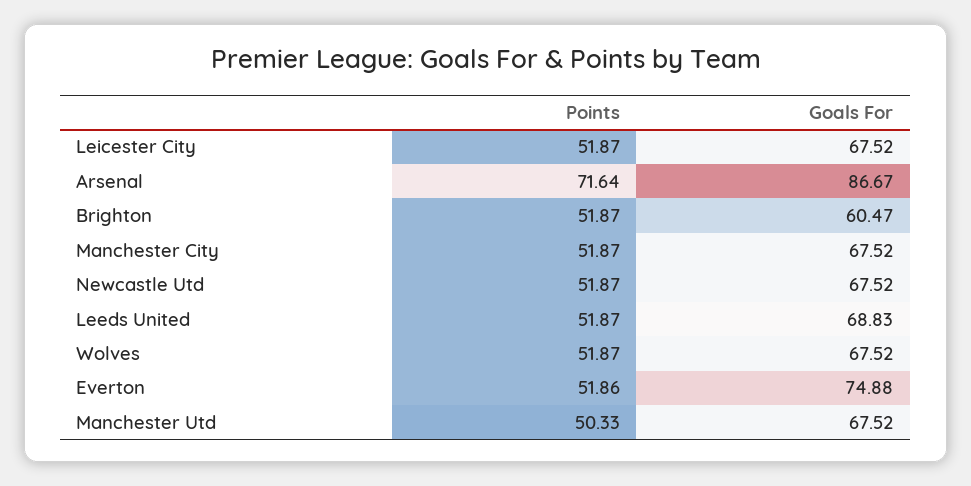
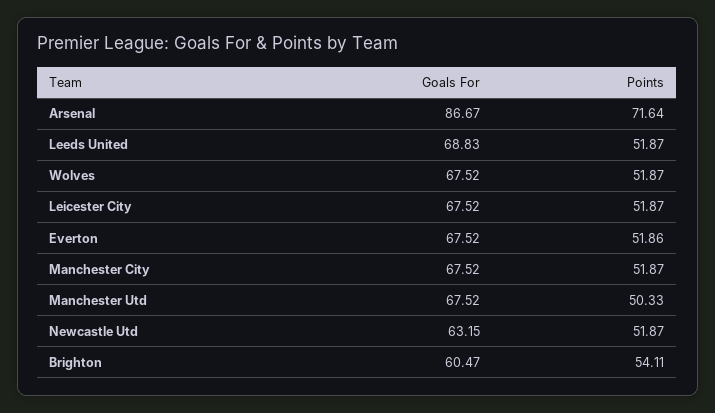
Points, Brighton: 51.87 -> 54.11
Goals For, Newcastle Utd: 67.52 -> 63.15
Goals For, Everton: 74.88 -> 67.52

